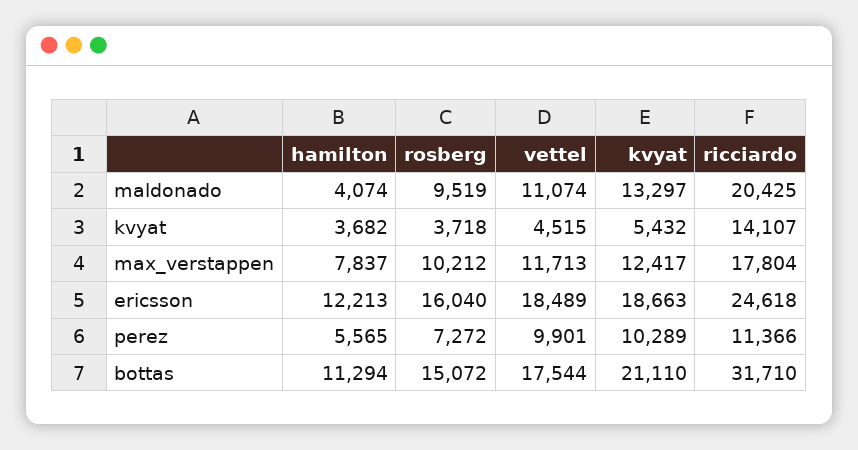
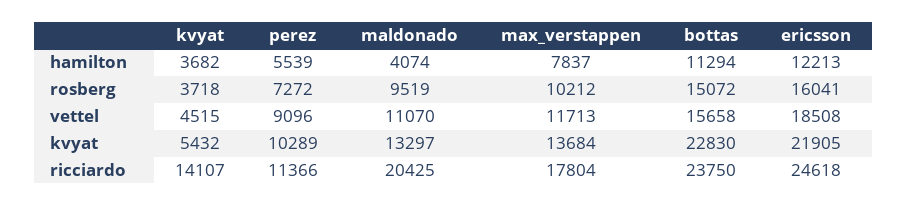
vettel, maldonado: 11074 -> 11070
kvyat, max_verstappen: 12417 -> 13684
rosberg, ericsson: 16040 -> 16041
vettel, ericsson: 18489 -> 18508
kvyat, ericsson: 18663 -> 21905
hamilton, perez: 5565 -> 5539
vettel, perez: 9901 -> 9096
vettel, bottas: 17544 -> 15658
kvyat, bottas: 21110 -> 22830
ricciardo, bottas: 31710 -> 23750

